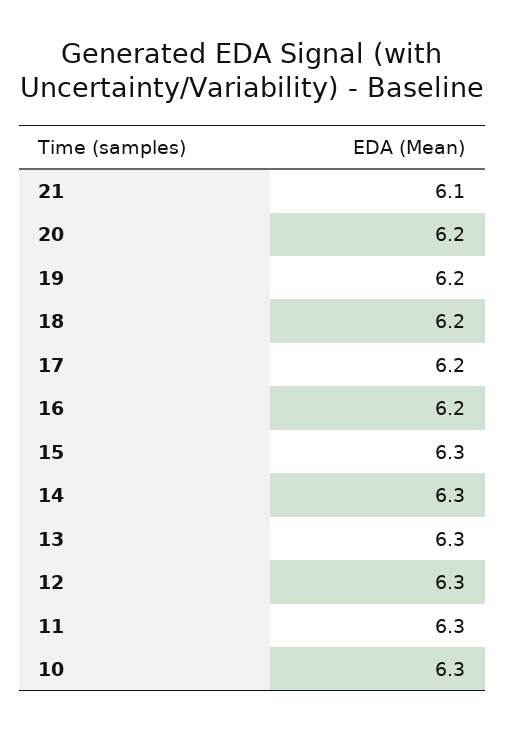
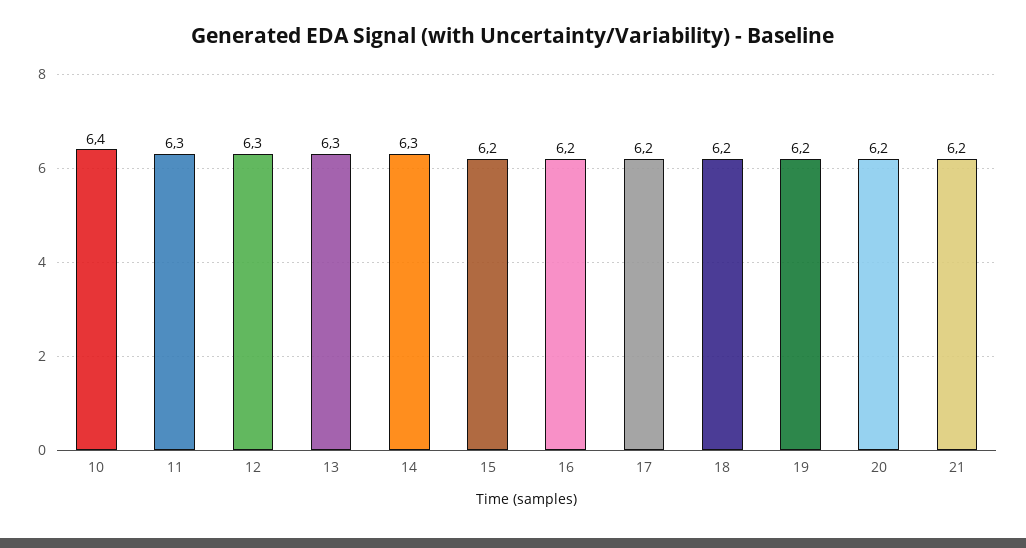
21: 6.1 -> 6.2
15: 6.3 -> 6.2
10: 6.3 -> 6.4

